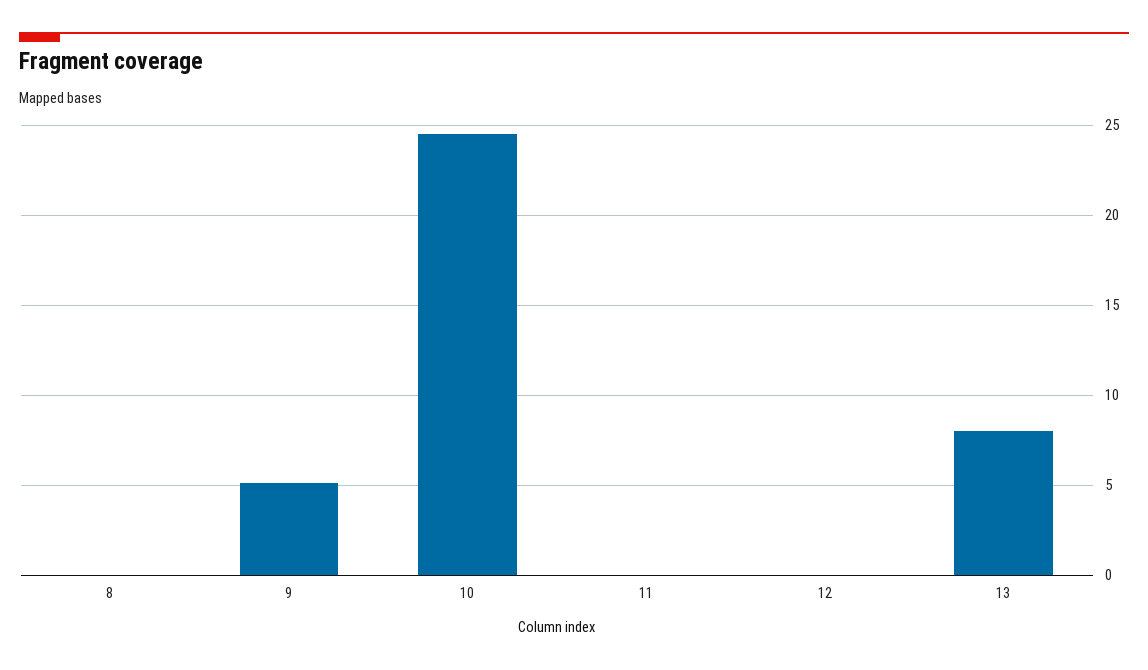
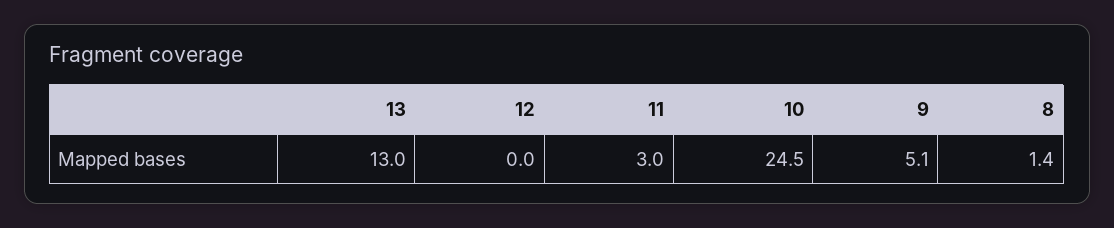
8: 0 -> 1.4
11: 0 -> 3
13: 8 -> 13

